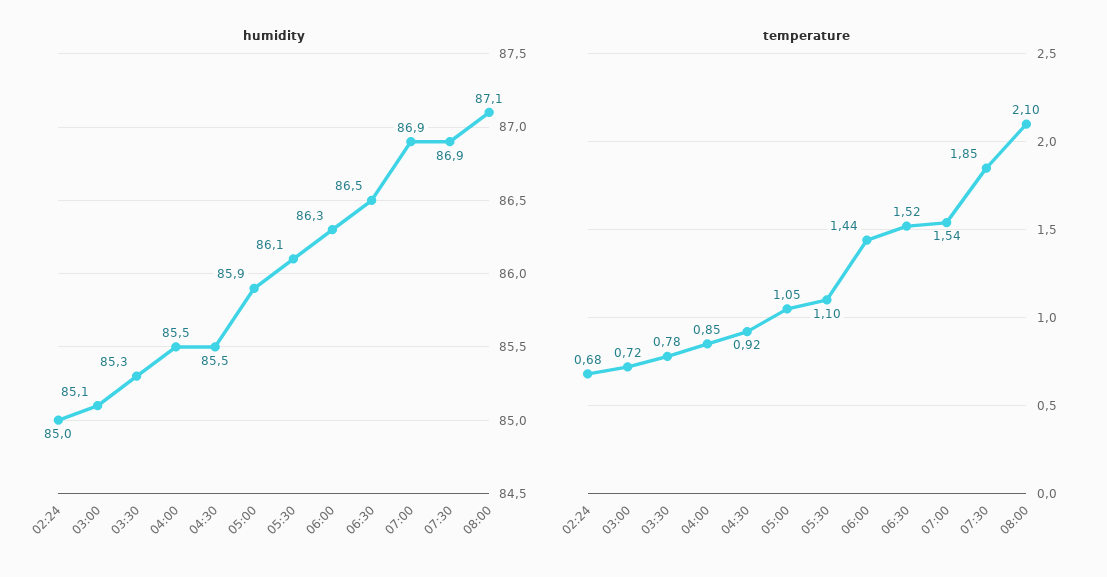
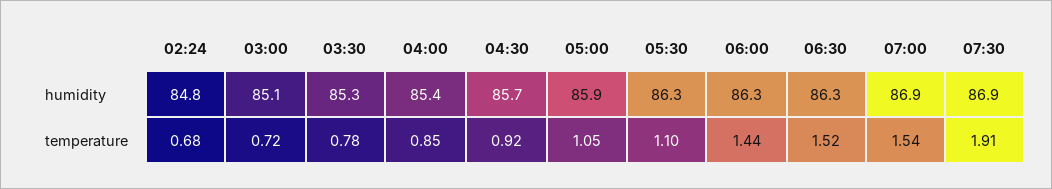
humidity, 02:24: 85 -> 84.8
humidity, 04:00: 85.5 -> 85.4
humidity, 04:30: 85.5 -> 85.7
humidity, 05:30: 86.1 -> 86.3
humidity, 06:30: 86.5 -> 86.3
humidity, 08:00: 87.1 -> none
temperature, 07:30: 1.85 -> 1.91
temperature, 08:00: 2.1 -> none

